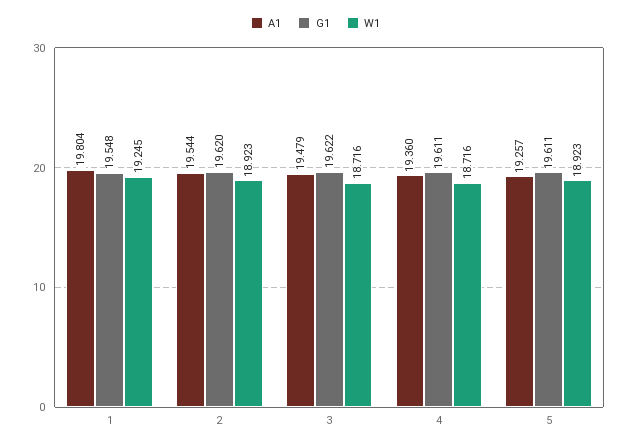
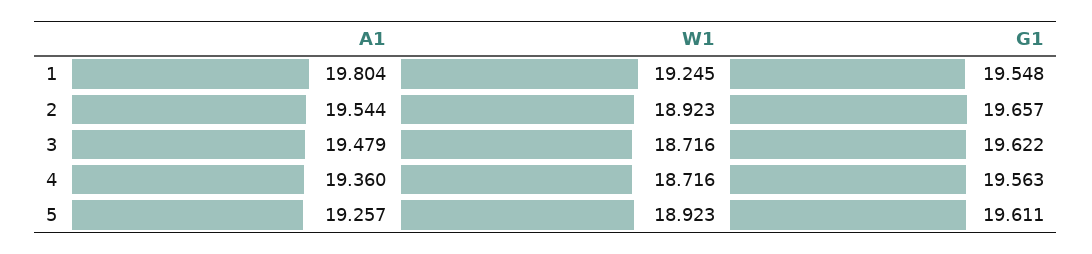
G1, 2: 19.62 -> 19.657
G1, 4: 19.611 -> 19.563

